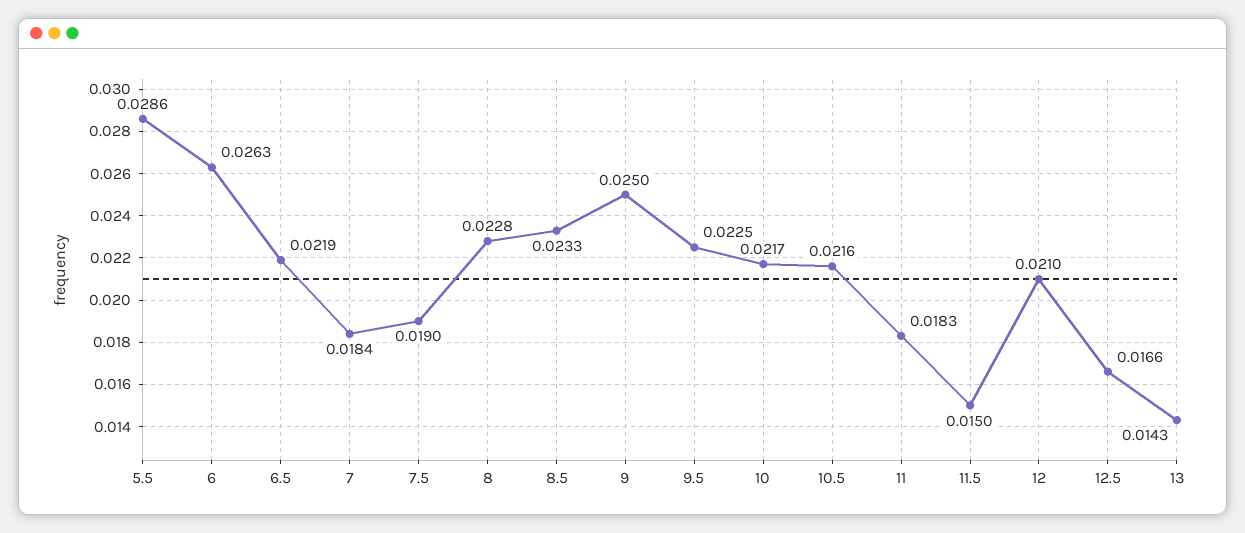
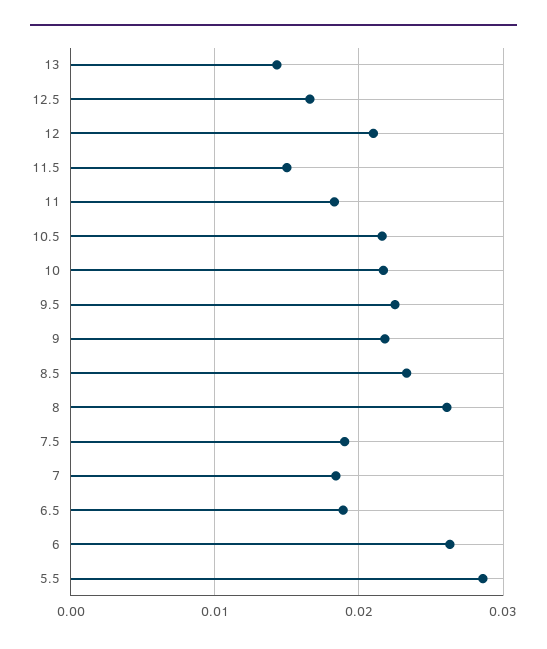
6.5: 0.0219 -> 0.019
8: 0.0228 -> 0.026
9: 0.025 -> 0.022

